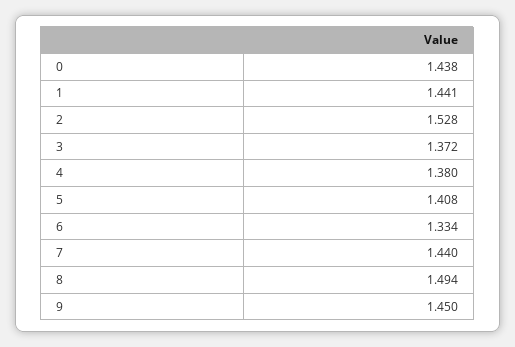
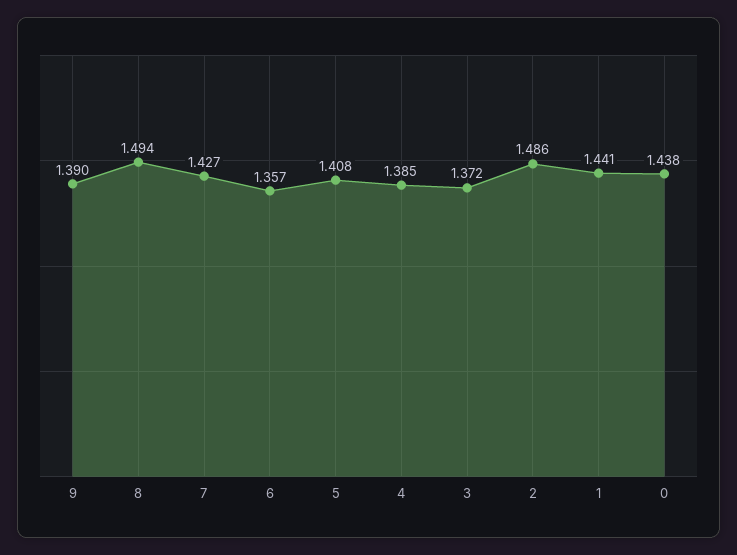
2: 1.528 -> 1.486
4: 1.38 -> 1.385
6: 1.334 -> 1.357
7: 1.44 -> 1.427
9: 1.45 -> 1.39

